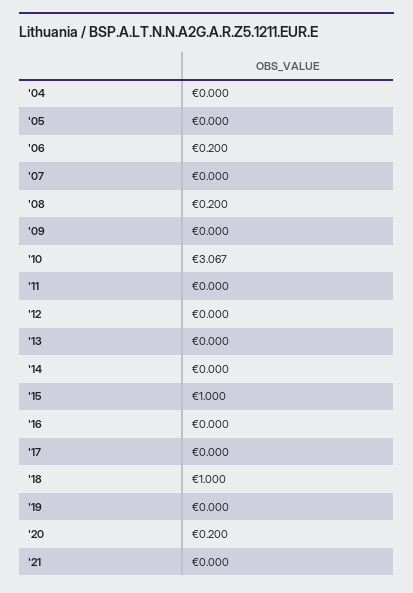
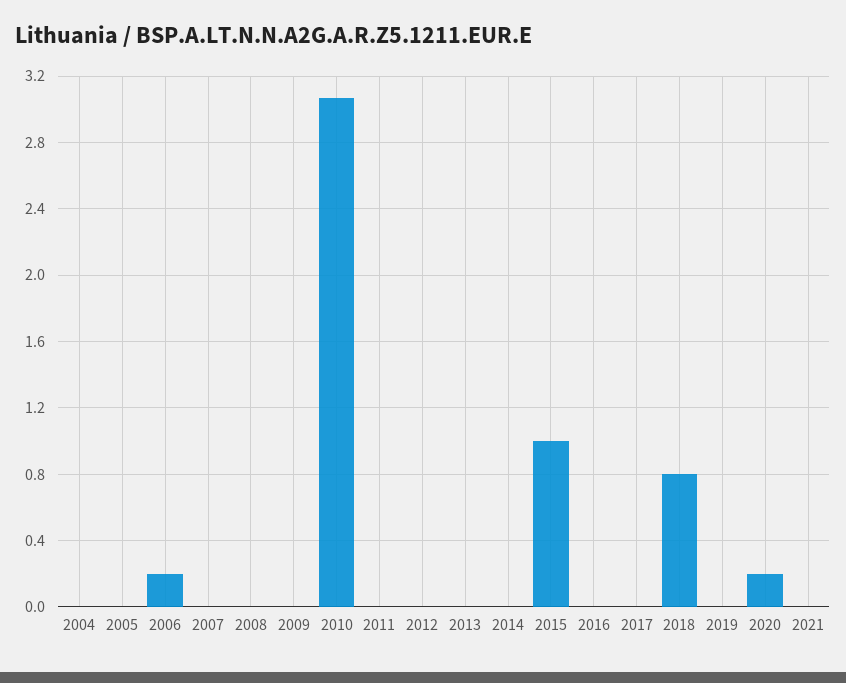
'08: 0.2 -> 0
'18: 1 -> 0.8

